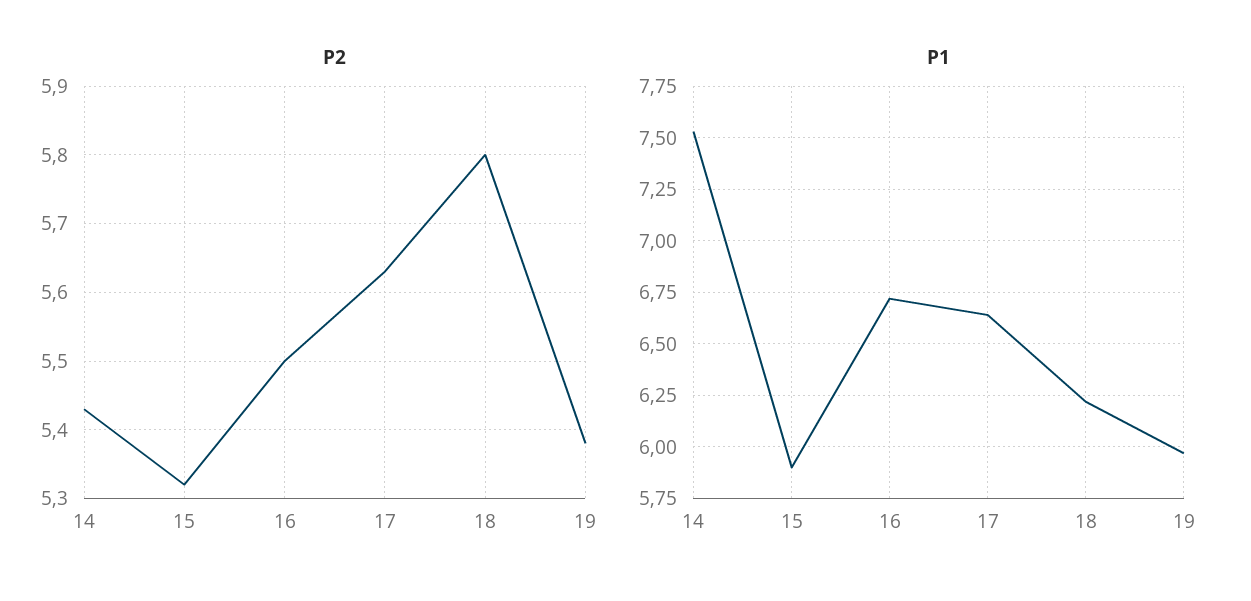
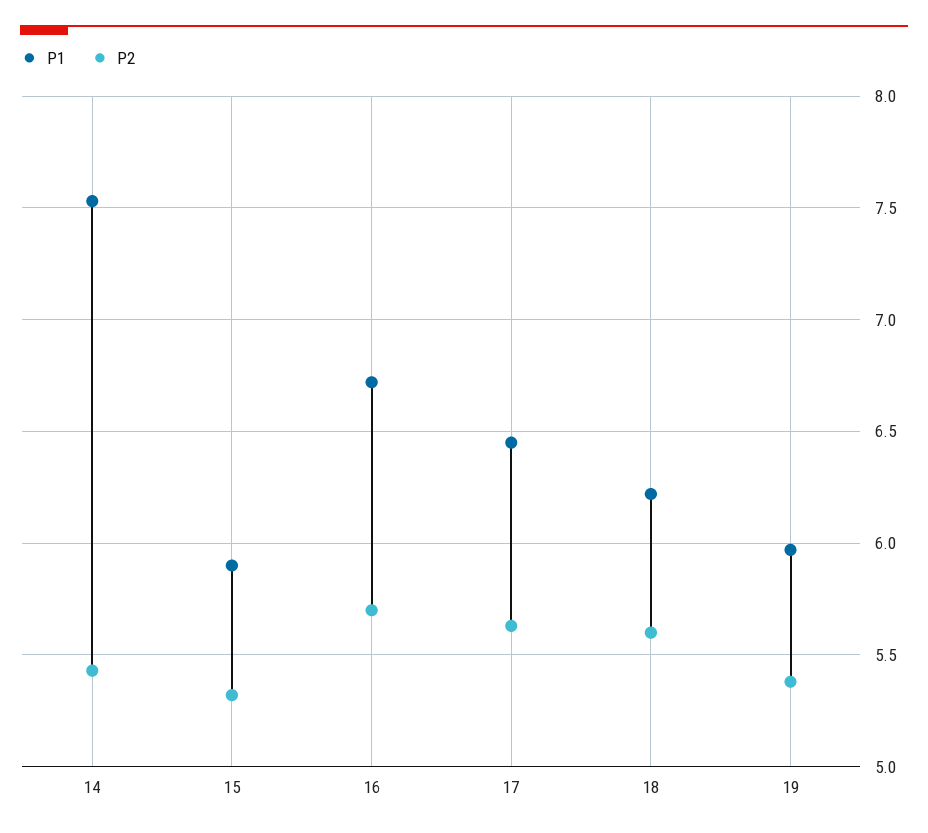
P2, 16: 5.5 -> 5.7
P2, 18: 5.8 -> 5.6
P1, 17: 6.65 -> 6.45

